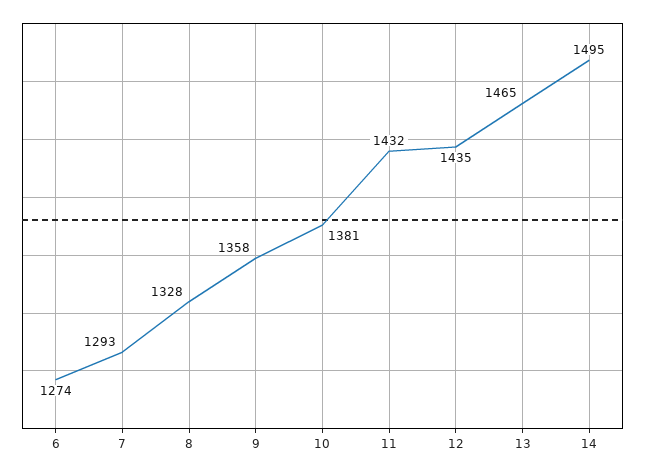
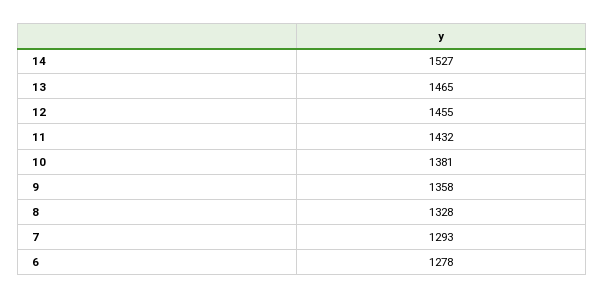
6: 1274 -> 1278
12: 1435 -> 1455
14: 1495 -> 1527

